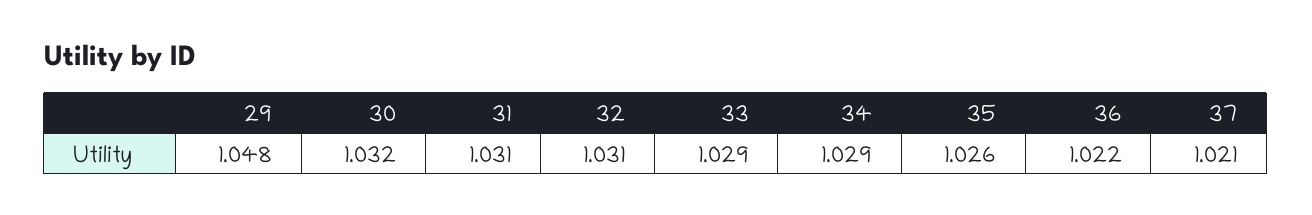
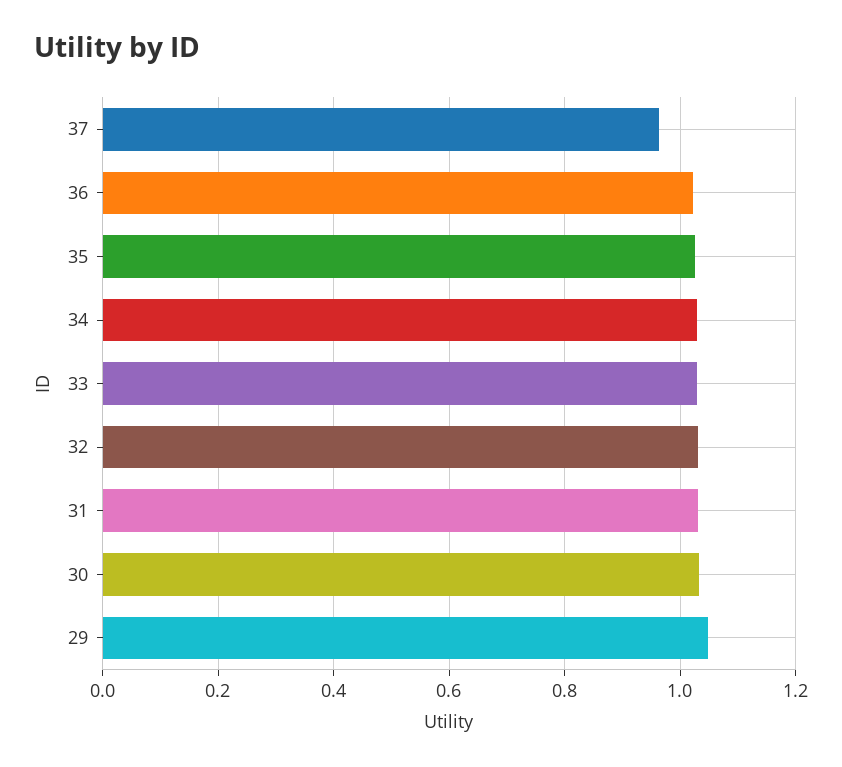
37: 1.021 -> 0.96

